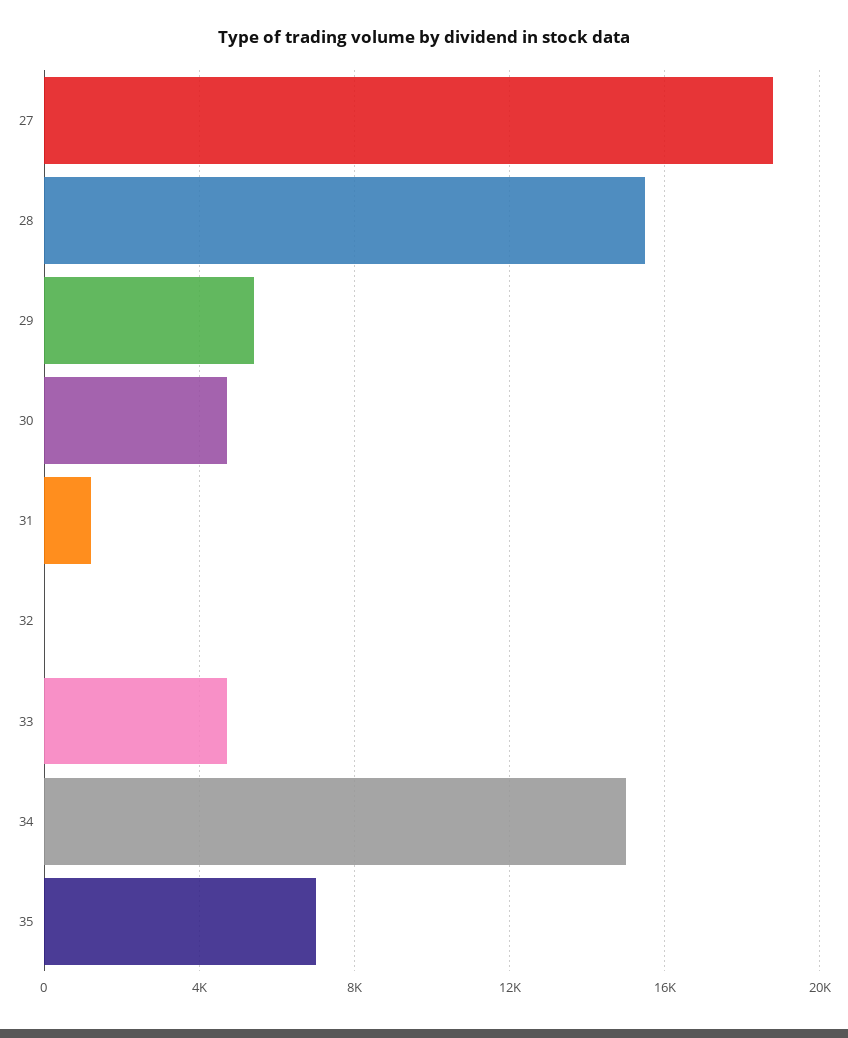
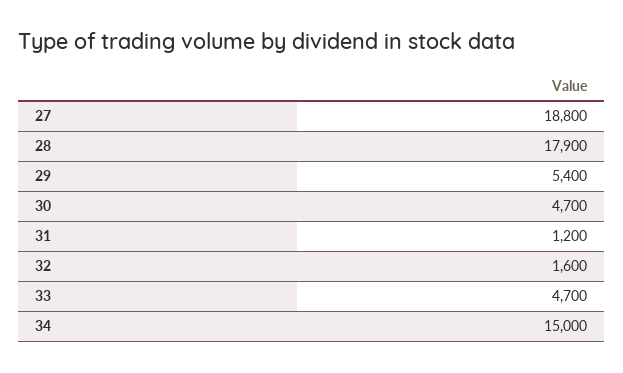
28: 15500 -> 17900
32: 0 -> 1600
35: 7000 -> none

